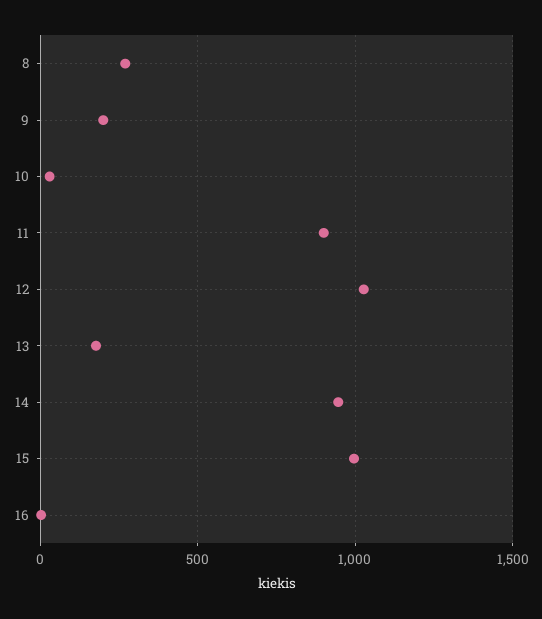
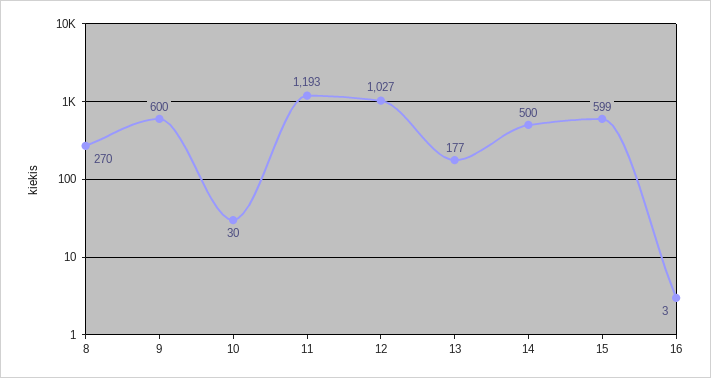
9: 200 -> 600
11: 900 -> 1193
14: 950 -> 500
15: 1000 -> 599

